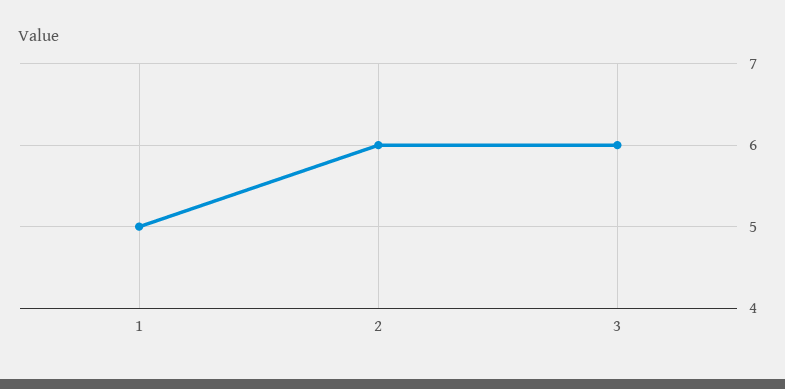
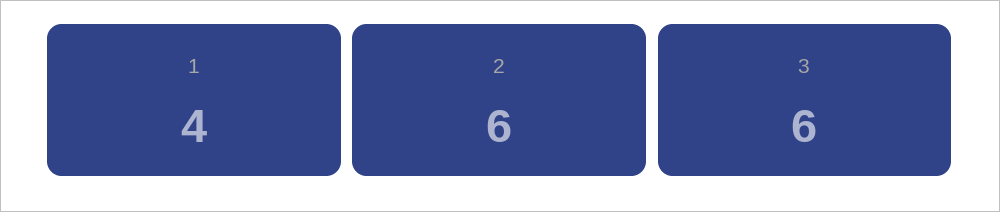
1: 5 -> 4

